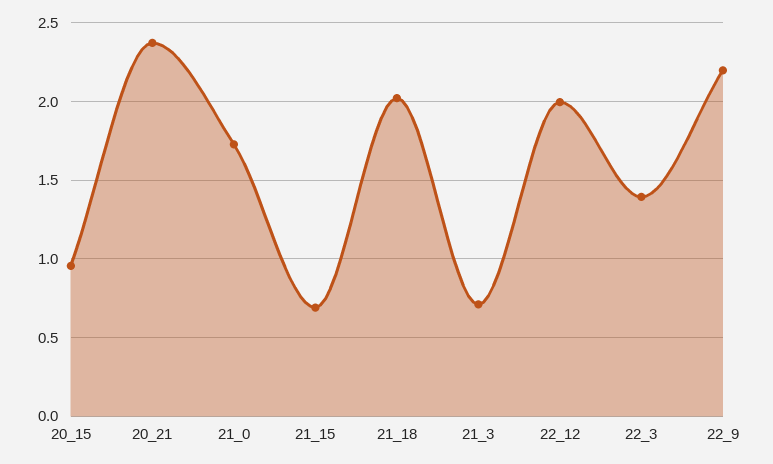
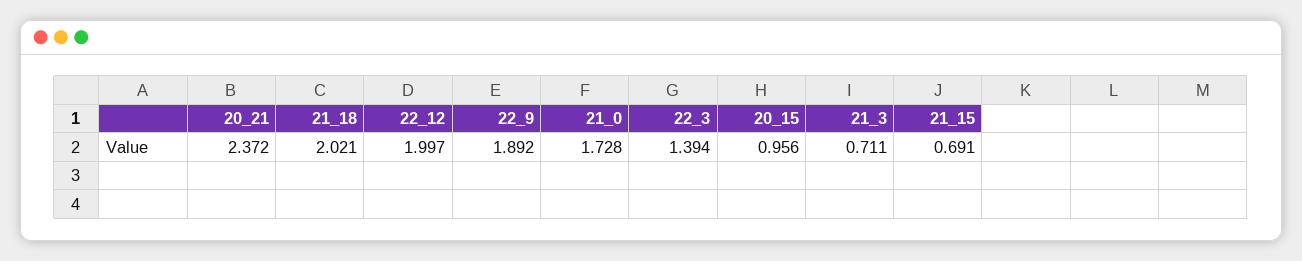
22_9: 2.2 -> 1.892

